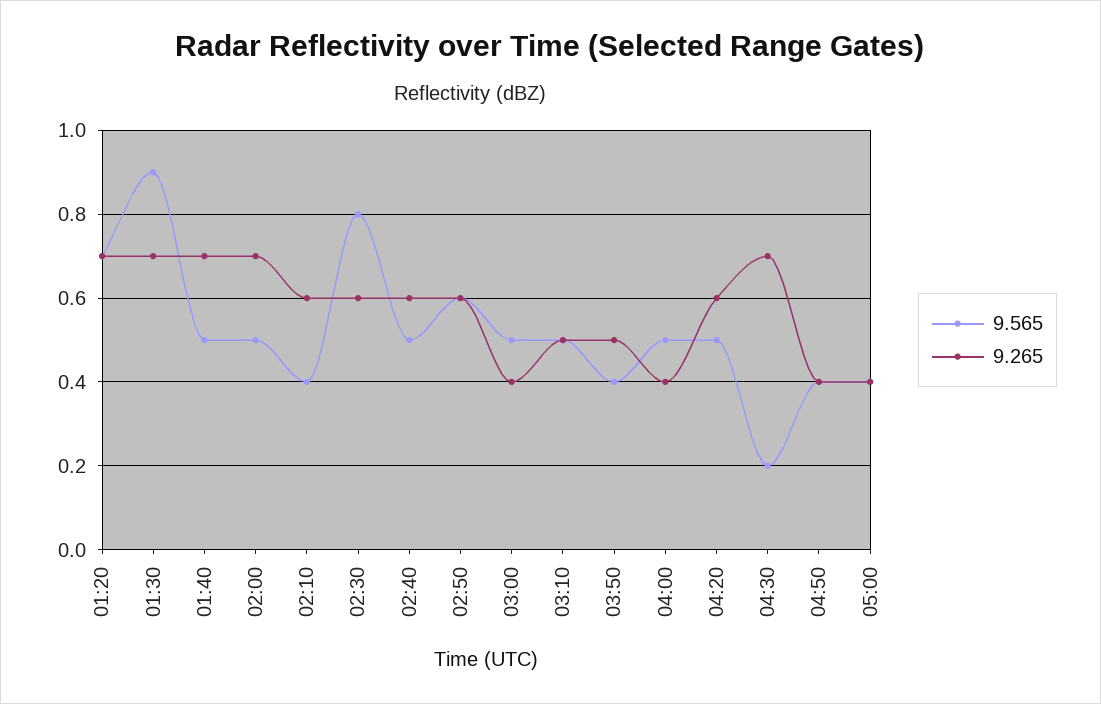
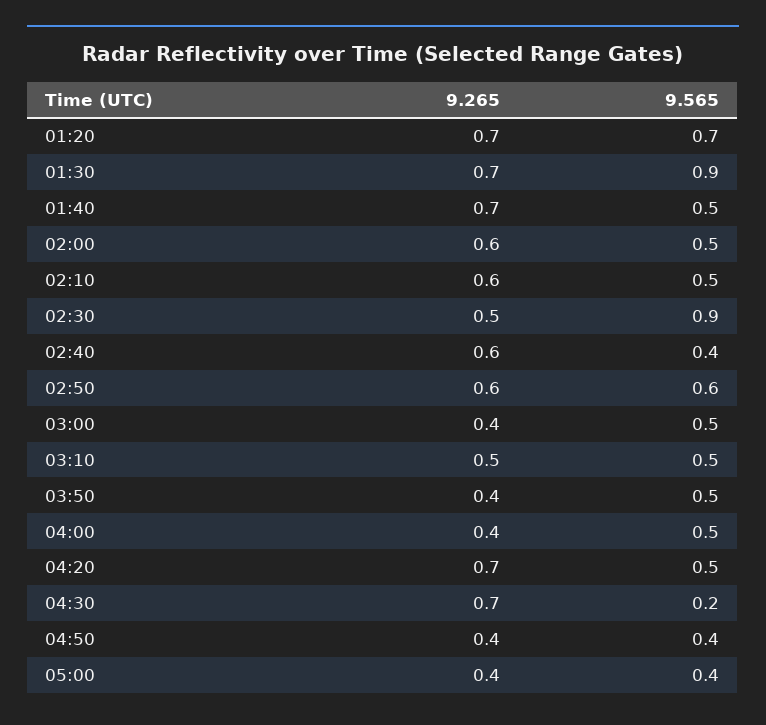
9.265, 02:00: 0.7 -> 0.6
9.565, 02:10: 0.4 -> 0.5
9.565, 02:30: 0.8 -> 0.9
9.265, 02:30: 0.6 -> 0.5
9.565, 02:40: 0.5 -> 0.4
9.565, 03:50: 0.4 -> 0.5
9.265, 03:50: 0.5 -> 0.4
9.265, 04:20: 0.6 -> 0.7

